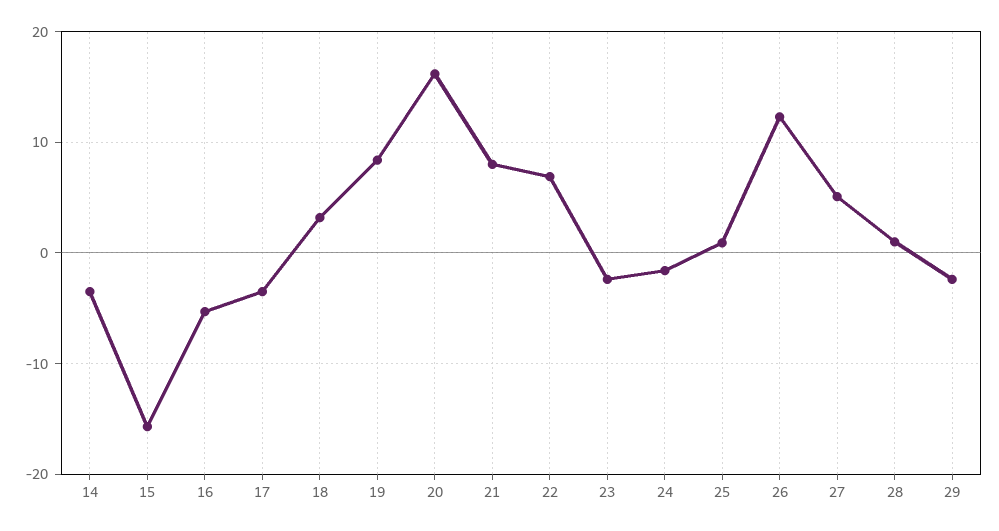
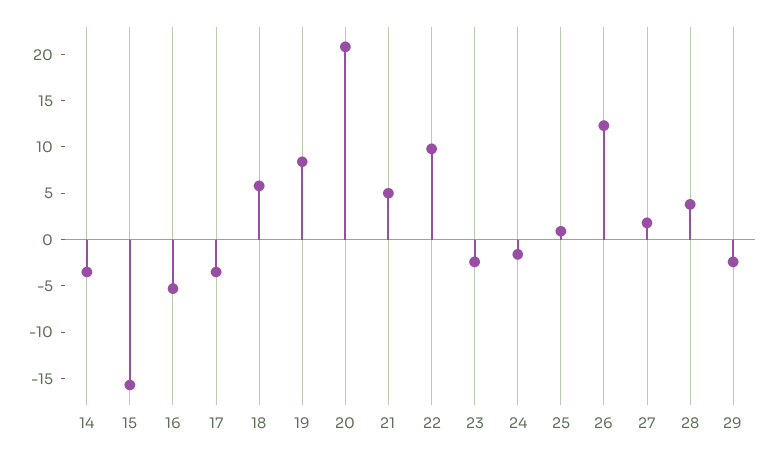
18: 3 -> 6
20: 16 -> 21
21: 8 -> 5
22: 7 -> 10
27: 5 -> 2
28: 1 -> 4

